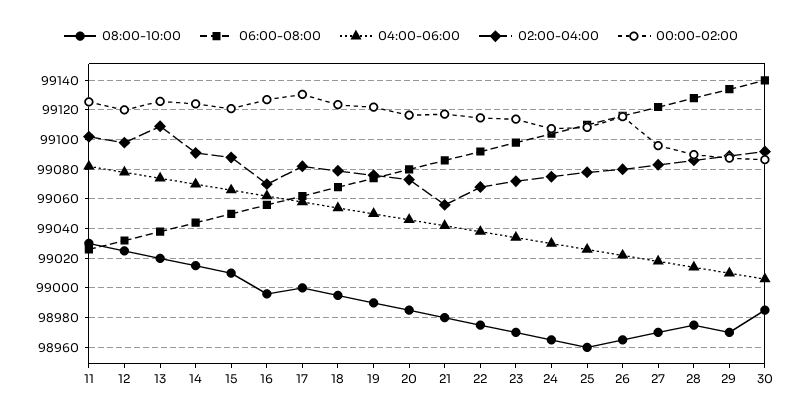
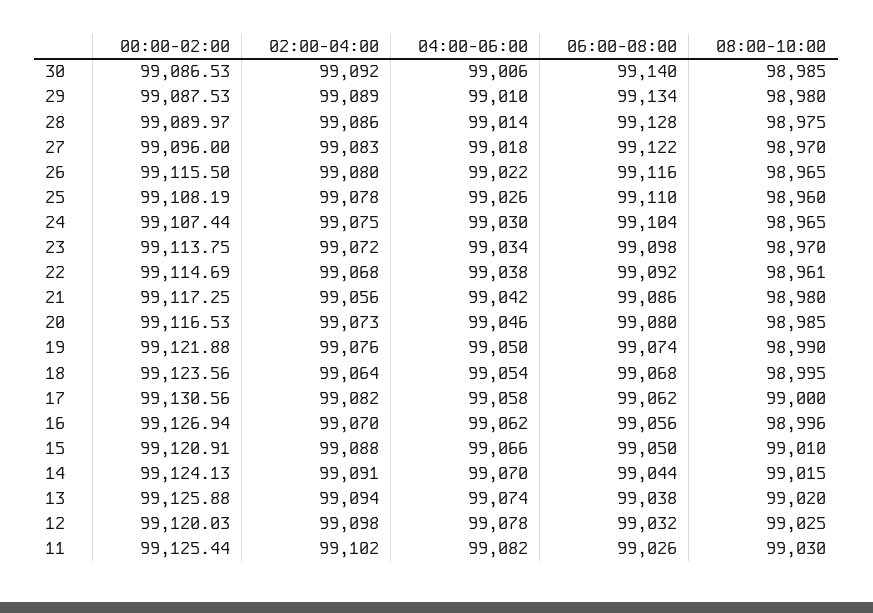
02:00-04:00, 13: 99110 -> 99094
02:00-04:00, 18: 99080 -> 99064
08:00-10:00, 22: 98975 -> 98961
08:00-10:00, 29: 98970 -> 98980

